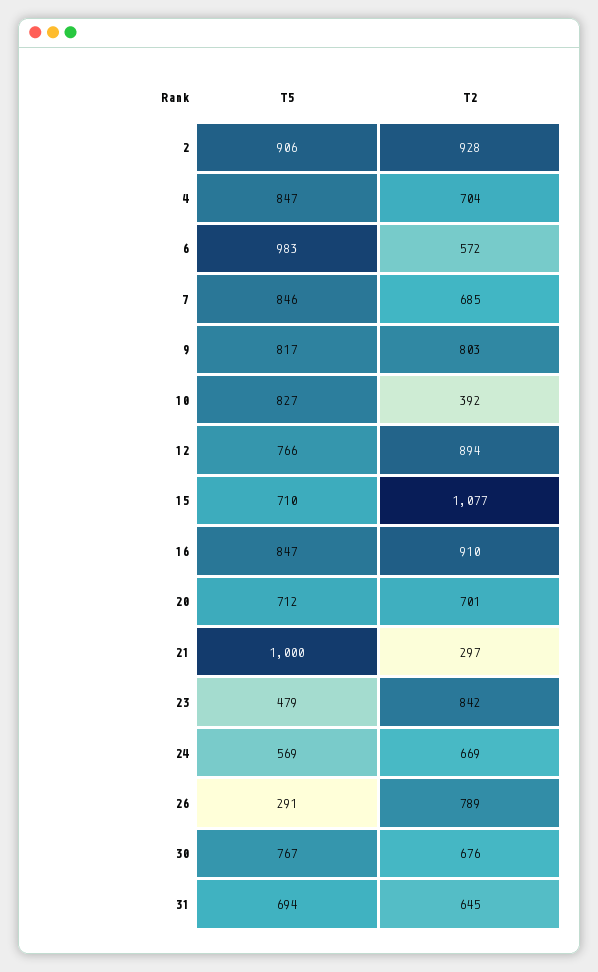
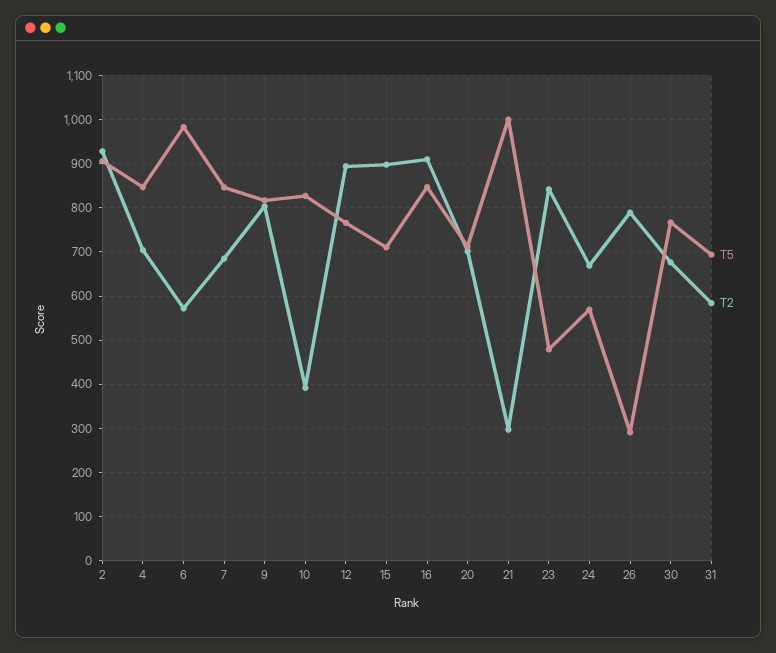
T2, 15: 1077 -> 900
T2, 31: 645 -> 580

